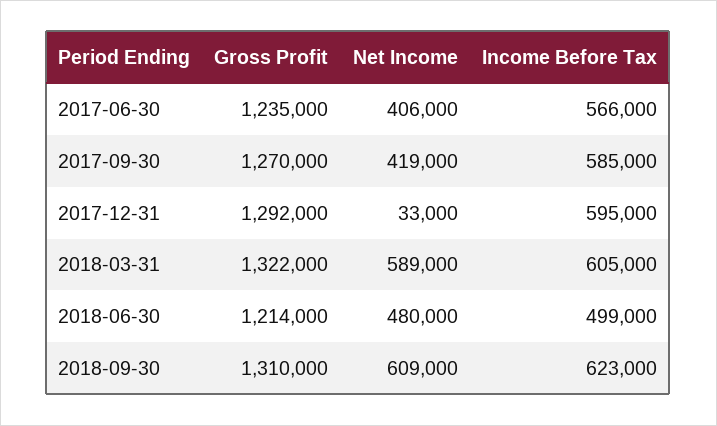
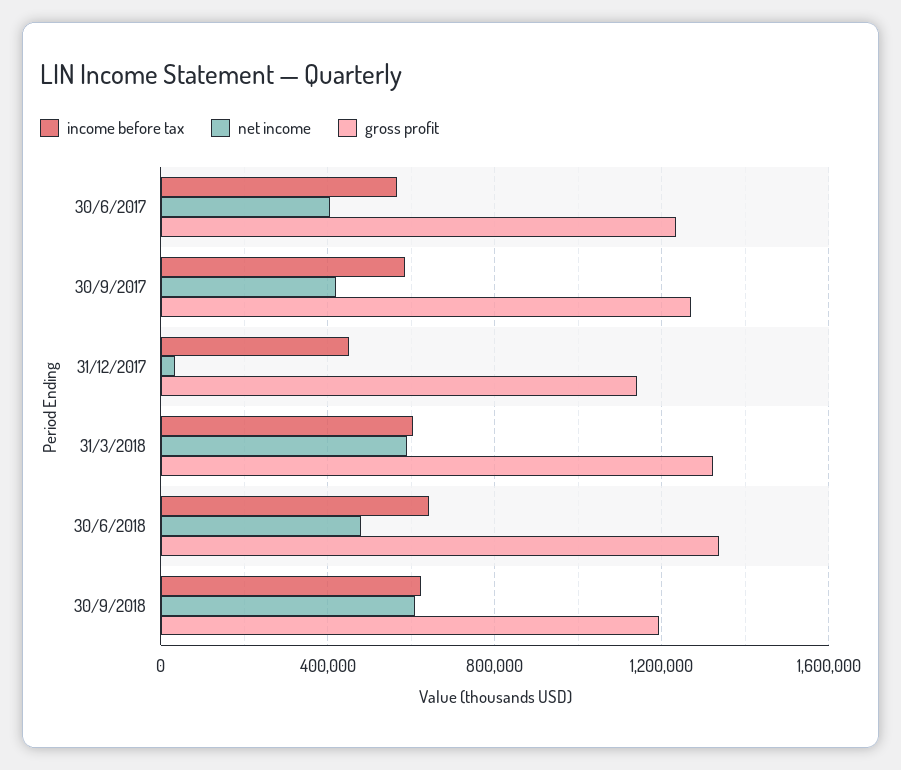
Gross Profit, 2017-12-31: 1292000 -> 1150000
Income Before Tax, 2017-12-31: 595000 -> 450000
Gross Profit, 2018-06-30: 1214000 -> 1350000
Income Before Tax, 2018-06-30: 499000 -> 650000
Gross Profit, 2018-09-30: 1310000 -> 1200000

